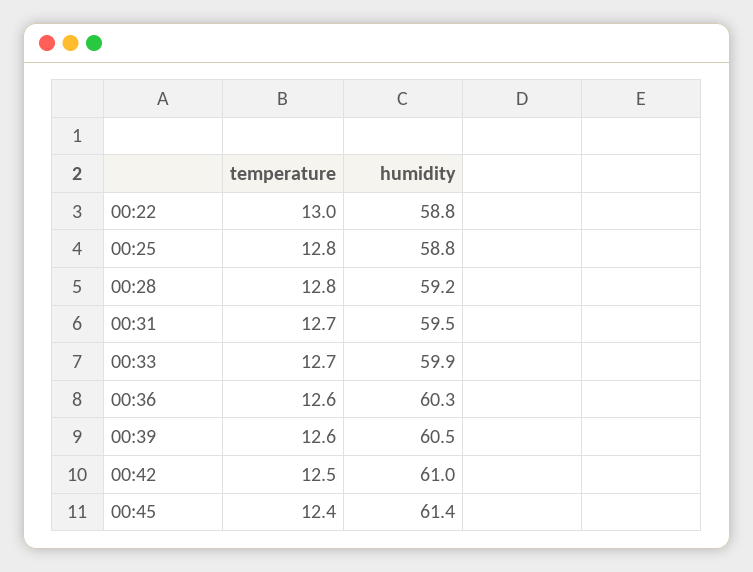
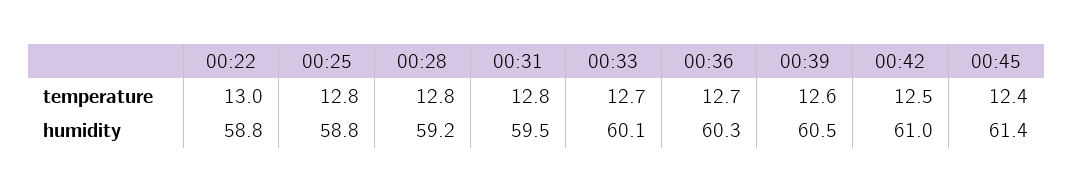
temperature, 00:31: 12.7 -> 12.8
humidity, 00:33: 59.9 -> 60.1
temperature, 00:36: 12.6 -> 12.7

